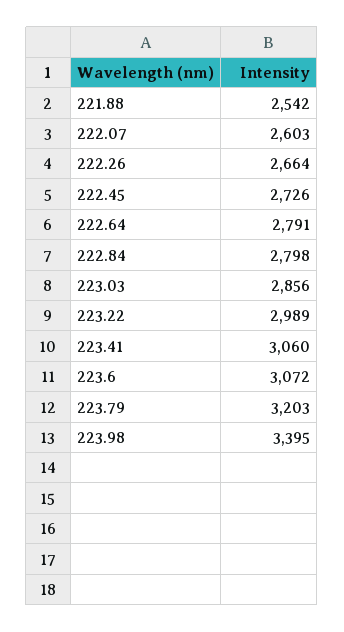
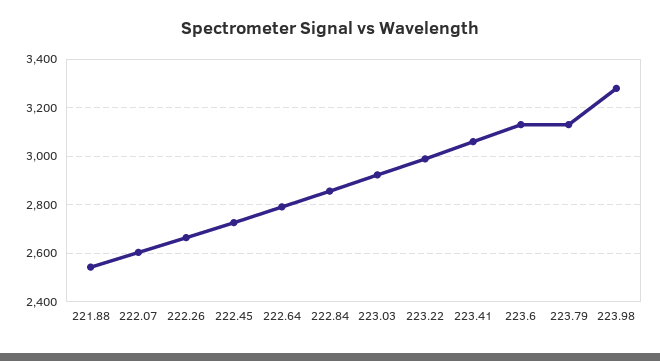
222.84: 2798 -> 2850
223.03: 2856 -> 2925
223.6: 3072 -> 3125
223.79: 3203 -> 3125
223.98: 3395 -> 3275

